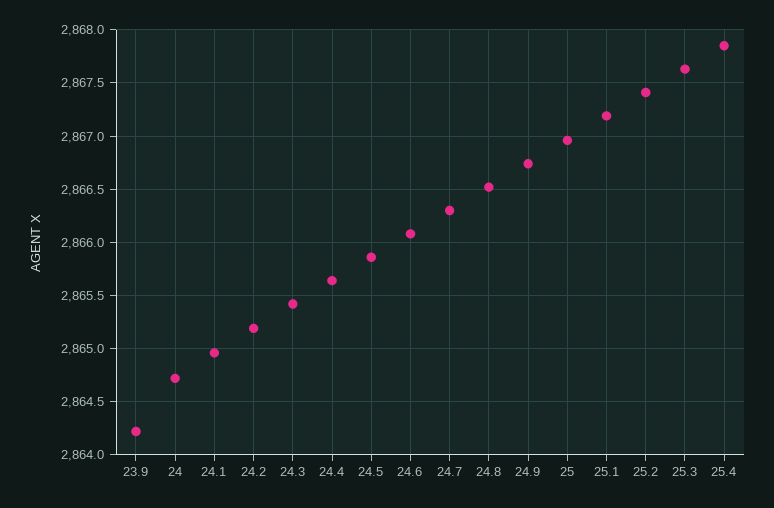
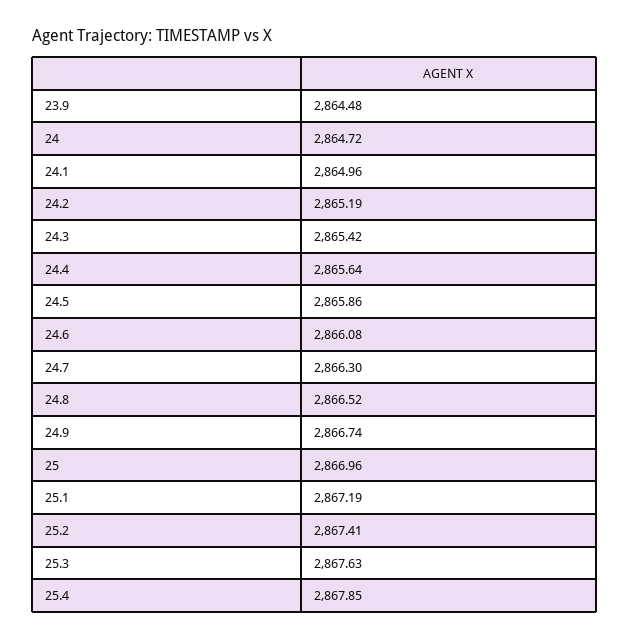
23.9: 2864.2 -> 2864.48

